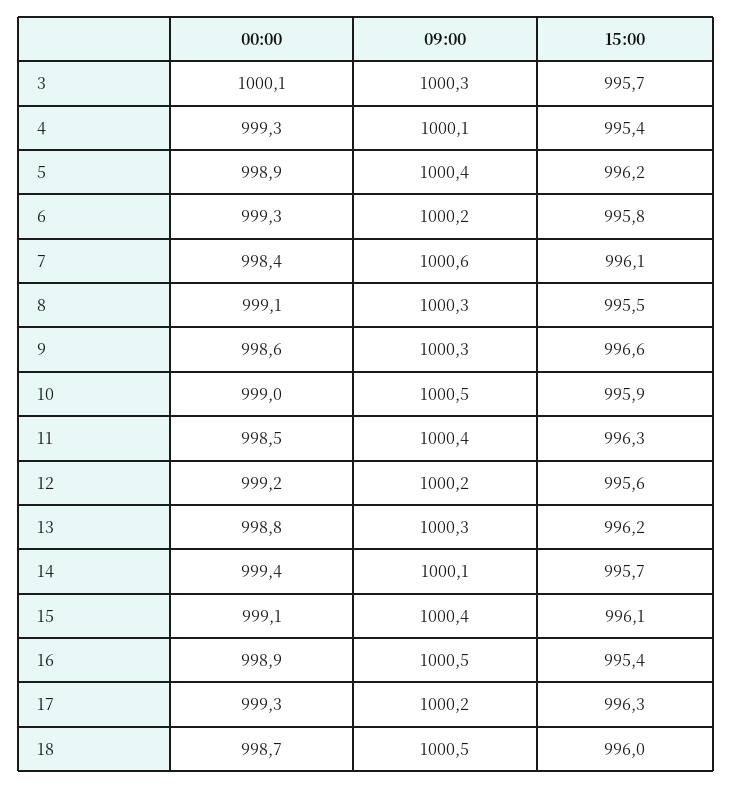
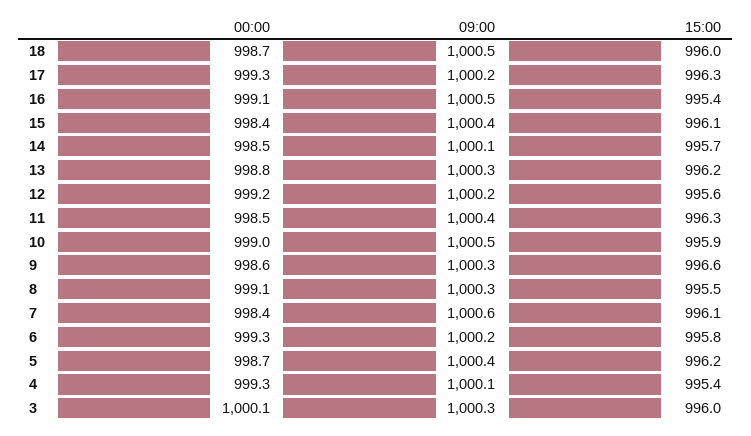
15:00, 3: 995.7 -> 996
00:00, 5: 998.9 -> 998.7
00:00, 14: 999.4 -> 998.5
00:00, 15: 999.1 -> 998.4
00:00, 16: 998.9 -> 999.1

